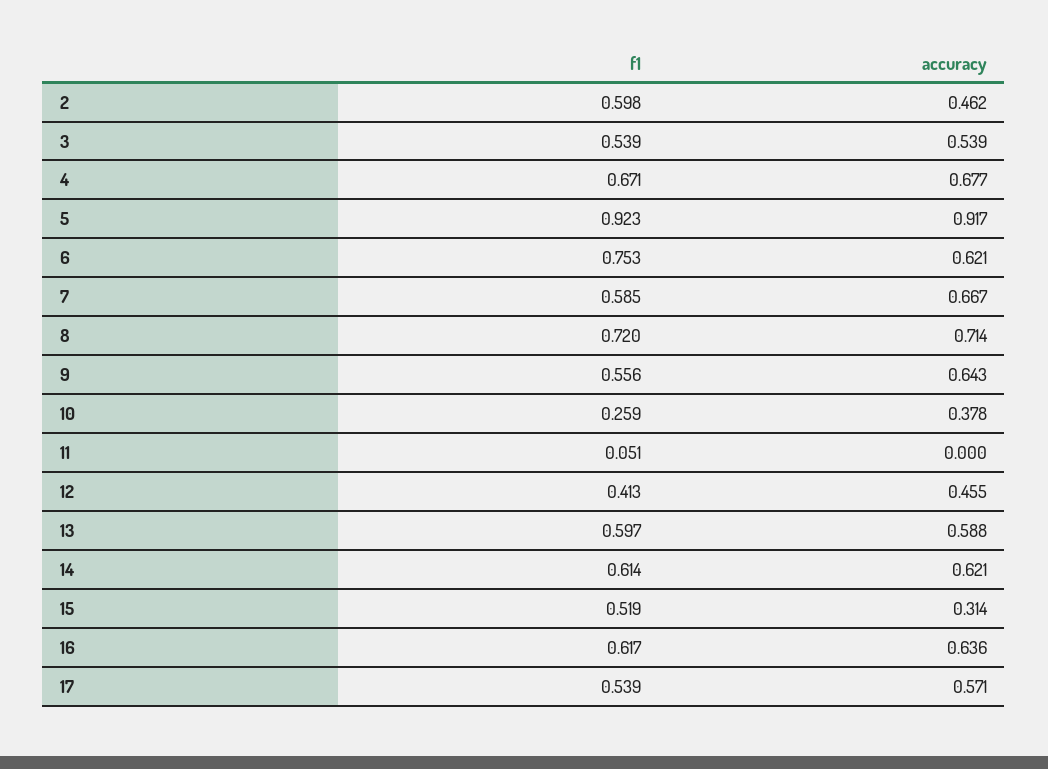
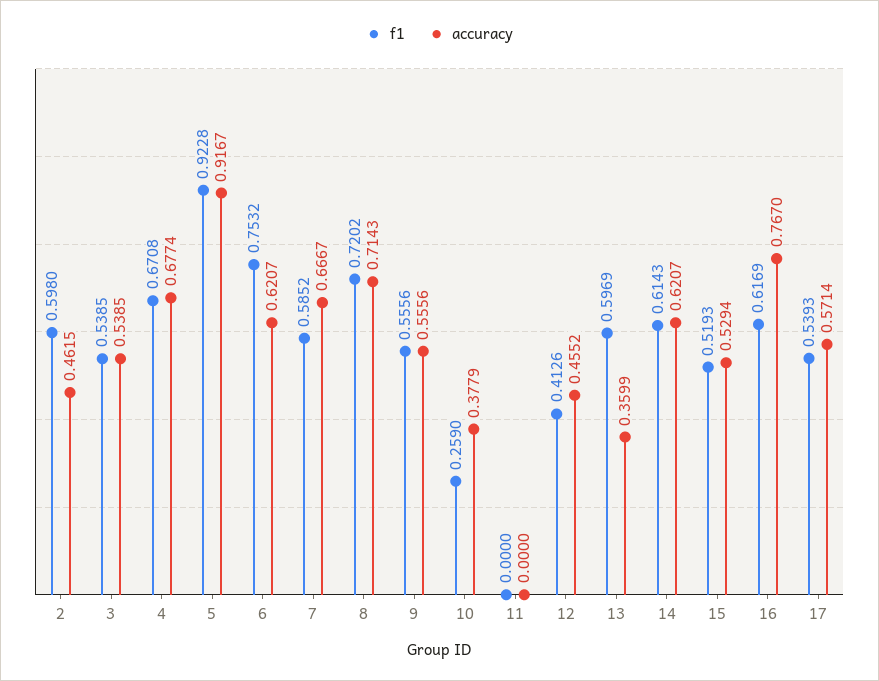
accuracy, 9: 0.643 -> 0.5556
f1, 11: 0.051 -> 0
accuracy, 13: 0.588 -> 0.3599
accuracy, 15: 0.314 -> 0.5294
accuracy, 16: 0.636 -> 0.767

